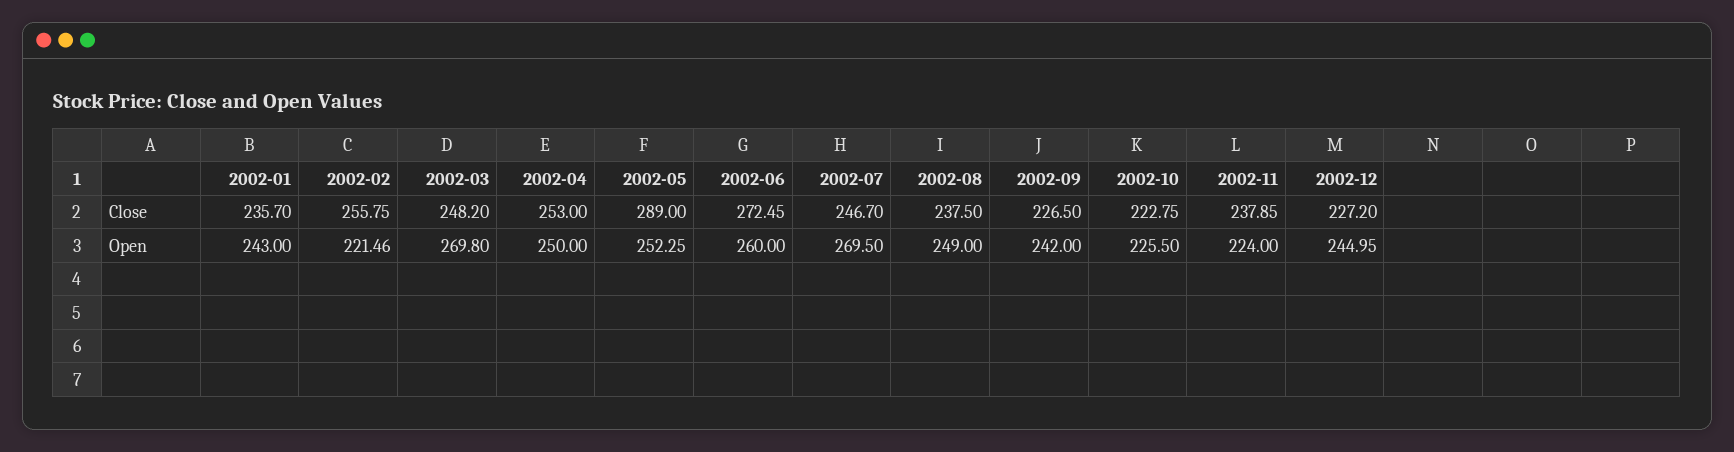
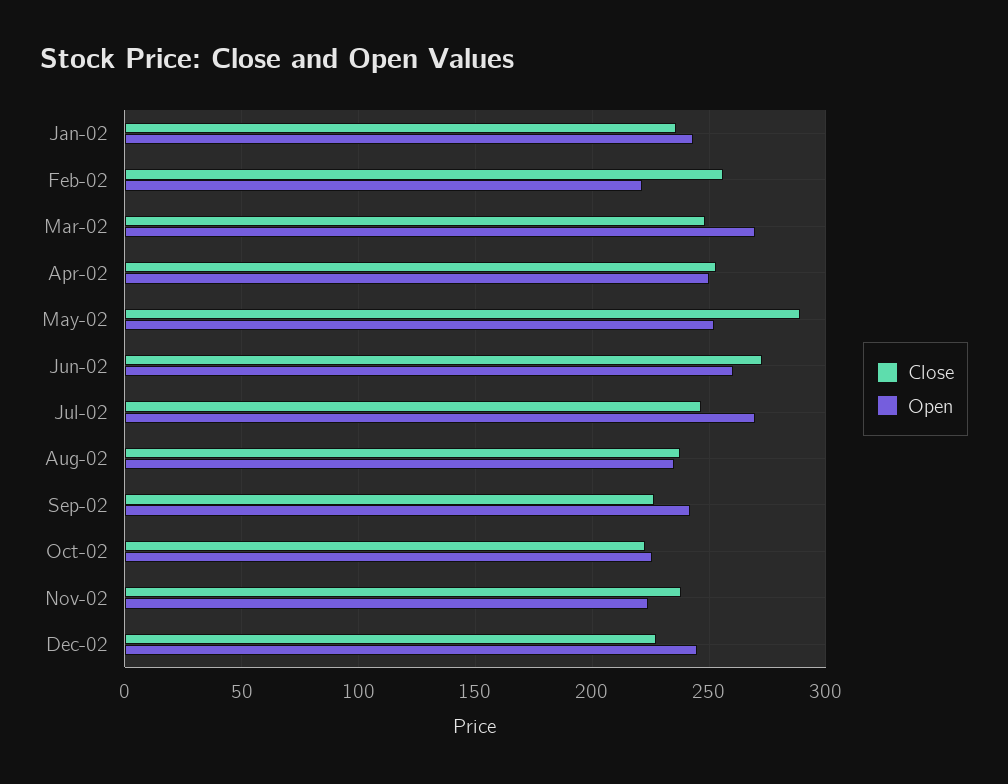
Open, 2002-08: 249 -> 235

